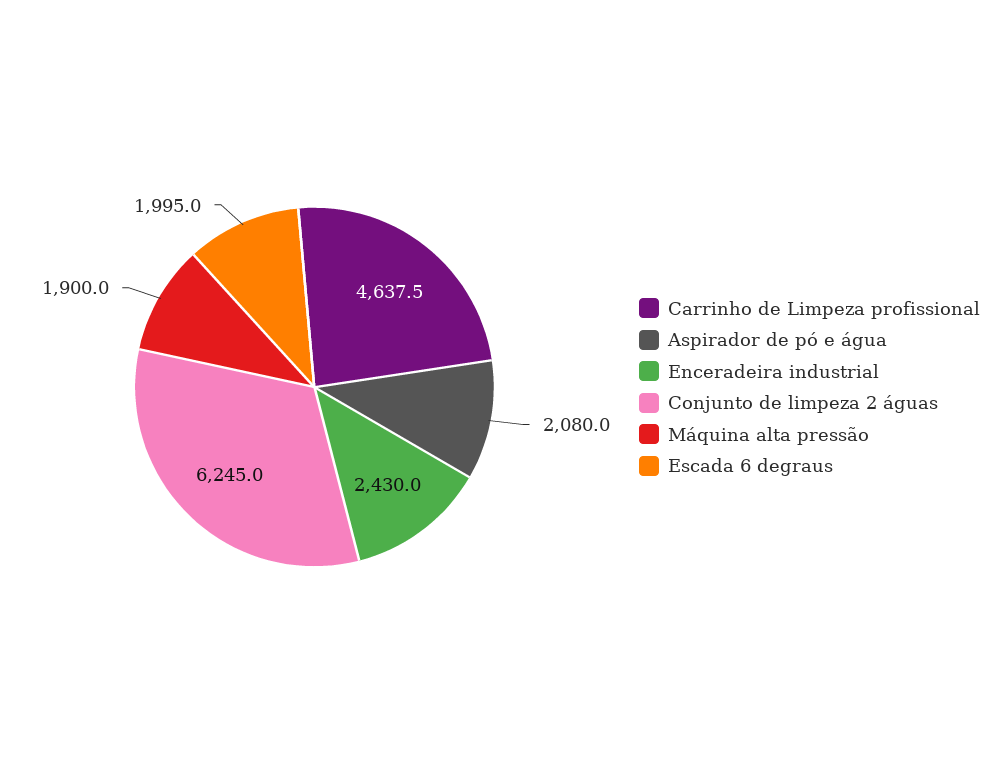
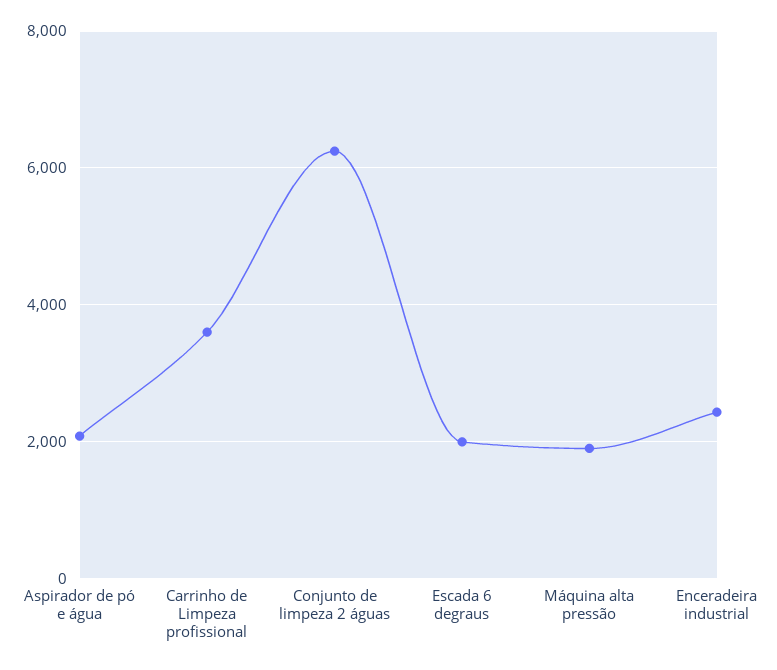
Carrinho de Limpeza profissional: 4637.5 -> 3600

